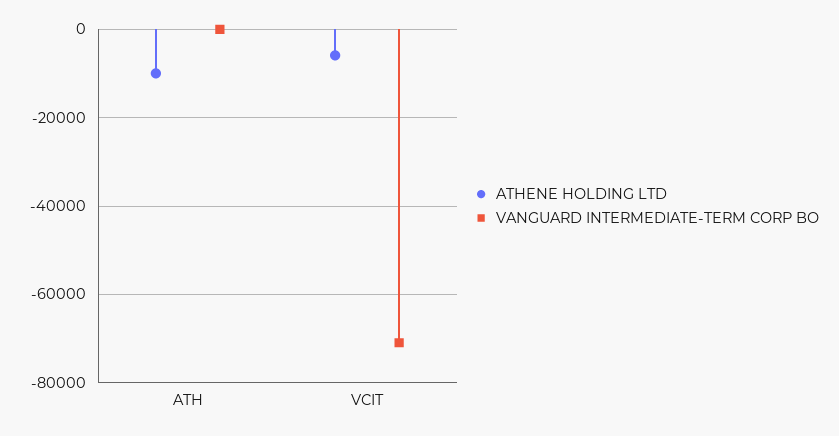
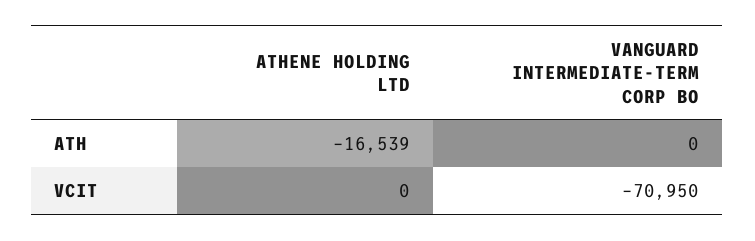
ATHENE HOLDING LTD, ATH: -10000 -> -16539
ATHENE HOLDING LTD, VCIT: -6000 -> 0

